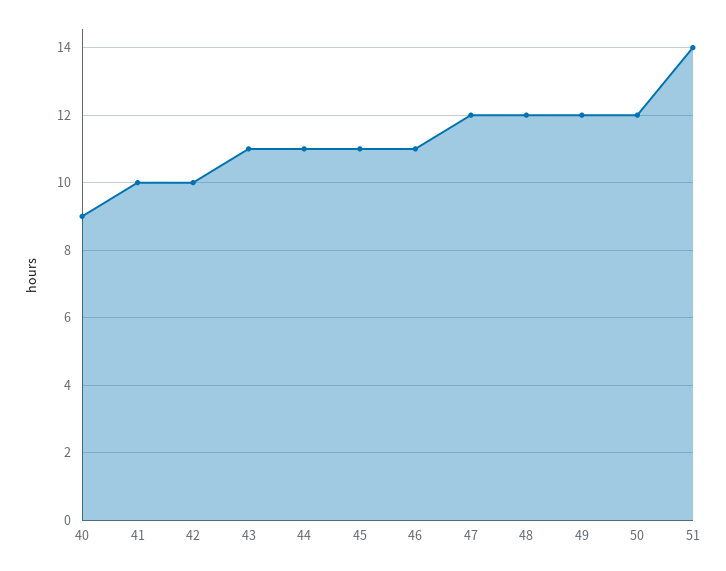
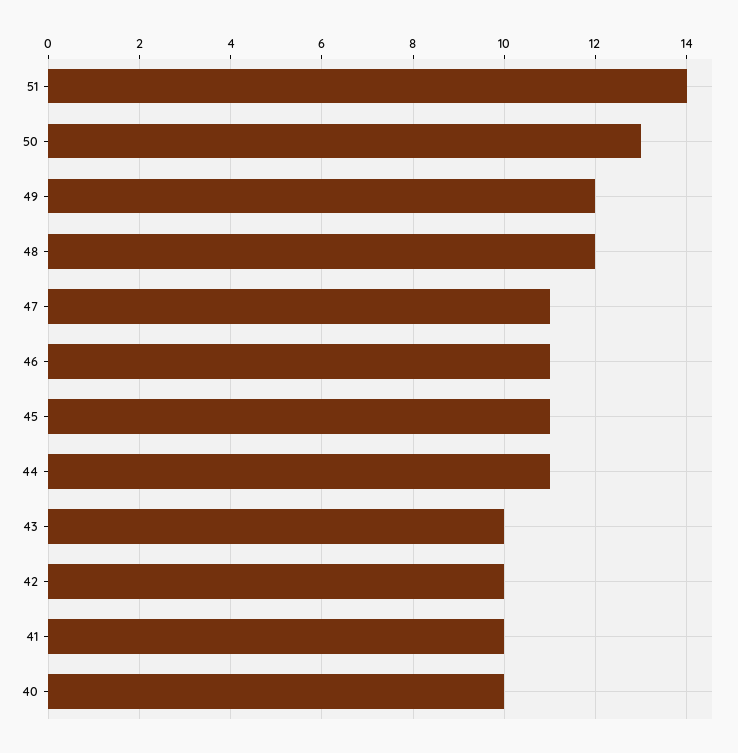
40: 9 -> 10
43: 11 -> 10
47: 12 -> 11
50: 12 -> 13

